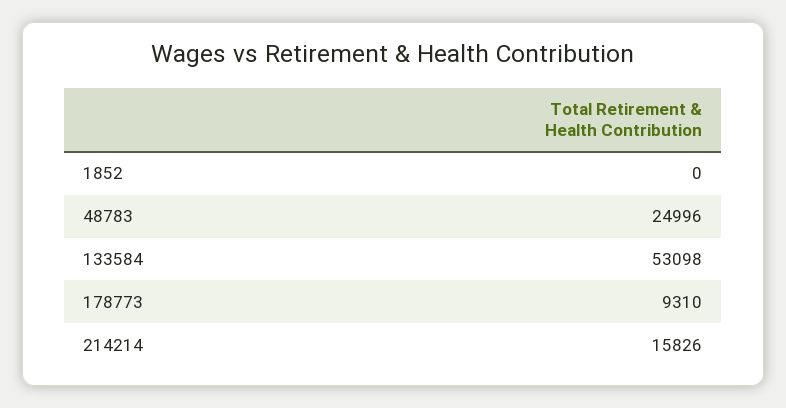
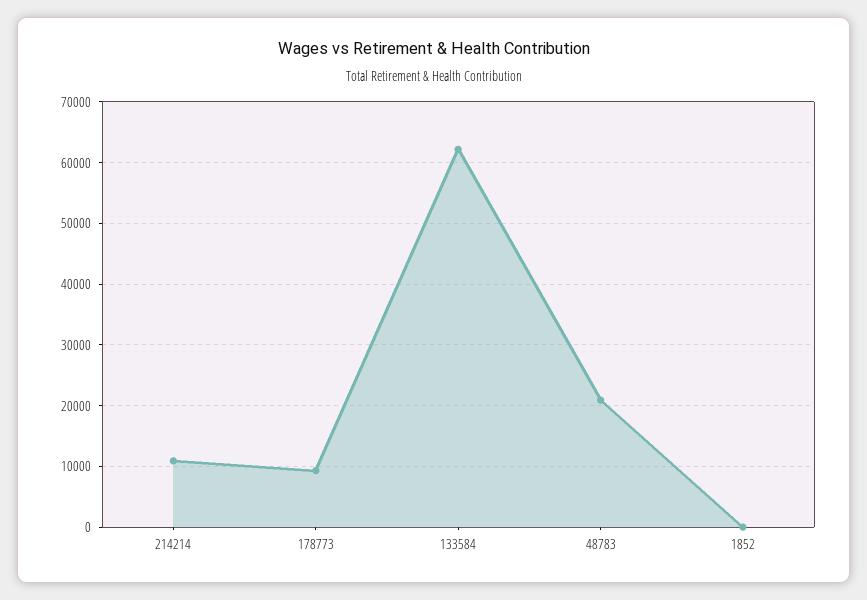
48783: 24996 -> 21000
133584: 53098 -> 62000
214214: 15826 -> 11000

